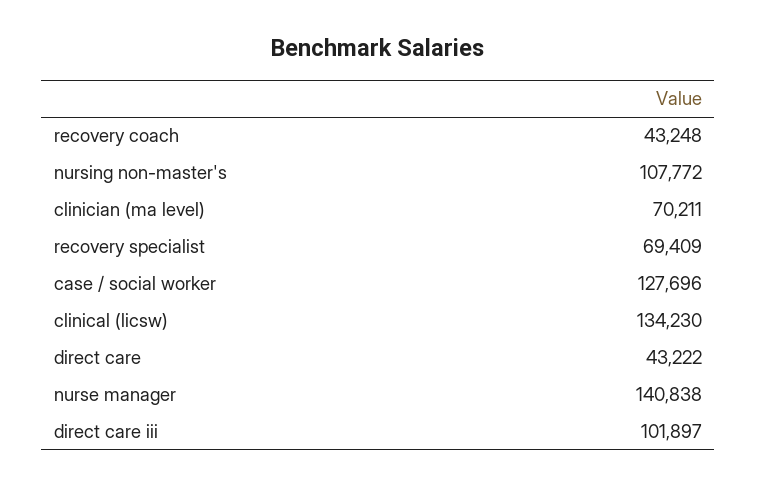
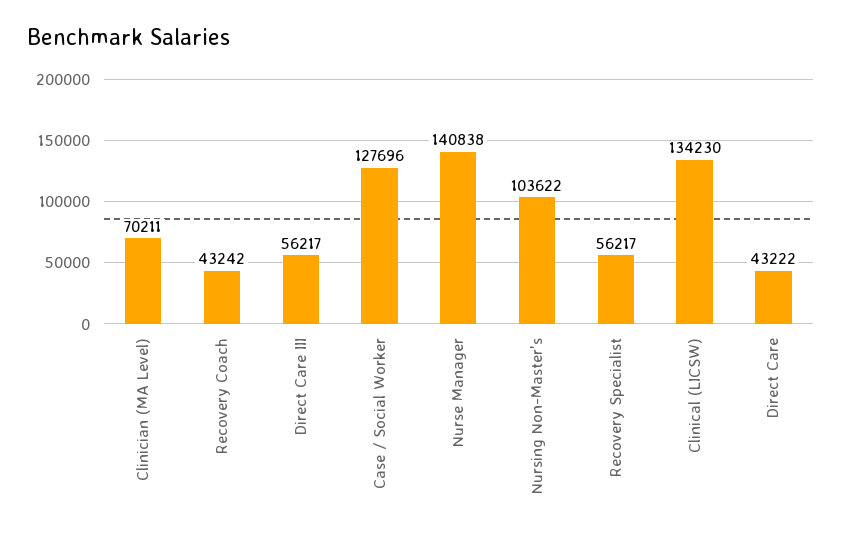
recovery coach: 43248 -> 43242
nursing non-master's: 107772 -> 103622
recovery specialist: 69409 -> 56217
direct care iii: 101897 -> 56217

